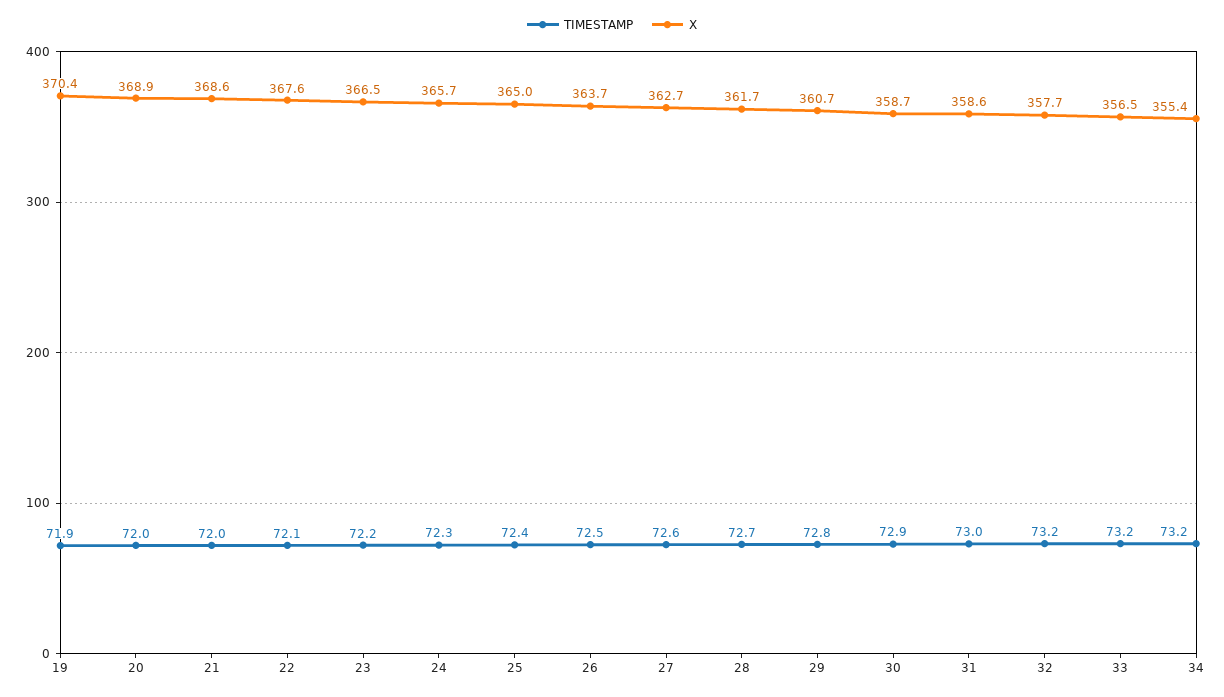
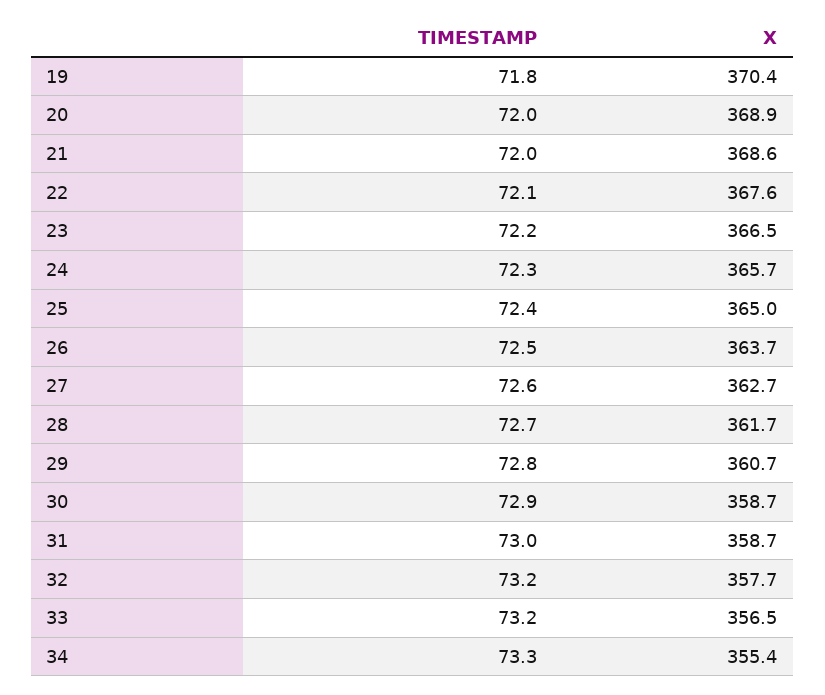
TIMESTAMP, 19: 71.9 -> 71.8
X, 31: 358.6 -> 358.7
TIMESTAMP, 34: 73.2 -> 73.3

